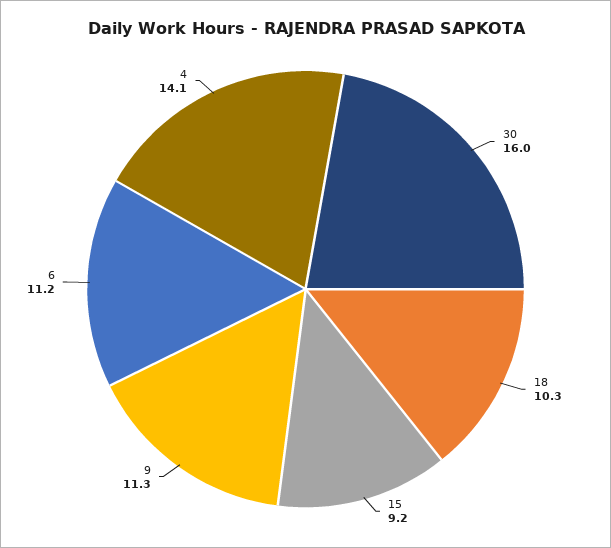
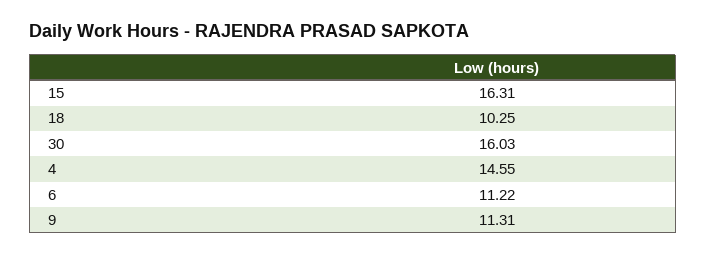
15: 9.2 -> 16.31
4: 14.1 -> 14.55

